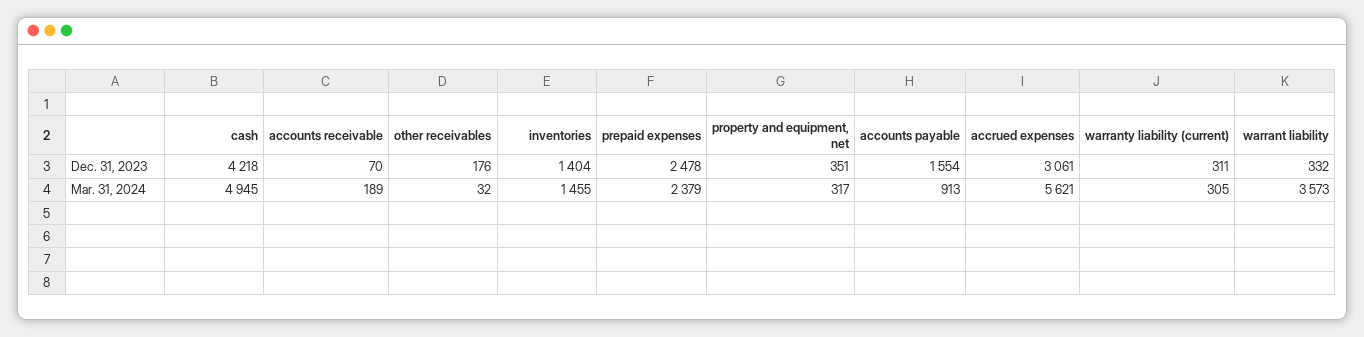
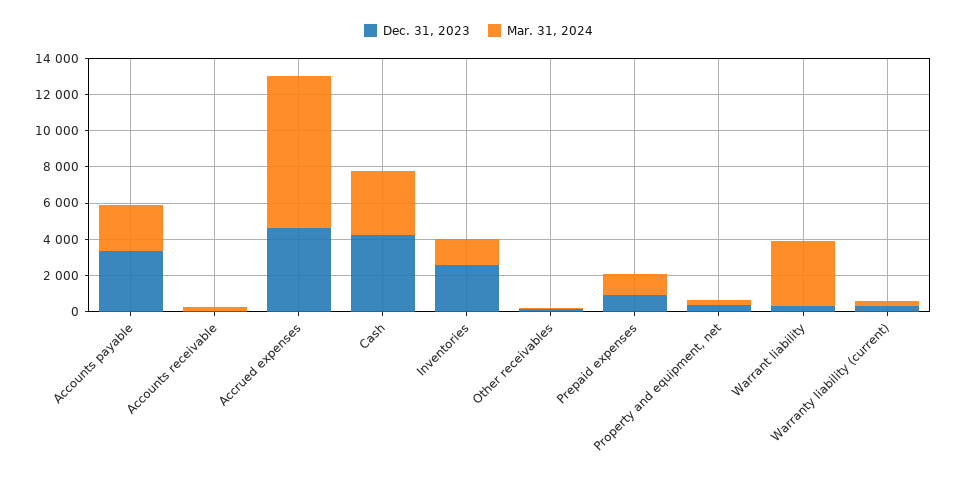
Dec. 31, 2023, inventories: 1404 -> 2500
Dec. 31, 2023, prepaid expenses: 2478 -> 1000
Dec. 31, 2023, accounts payable: 1554 -> 3500
Dec. 31, 2023, accrued expenses: 3061 -> 4500
Mar. 31, 2024, cash: 4945 -> 3500
Mar. 31, 2024, prepaid expenses: 2379 -> 1000
Mar. 31, 2024, accounts payable: 913 -> 2500
Mar. 31, 2024, accrued expenses: 5621 -> 8500

